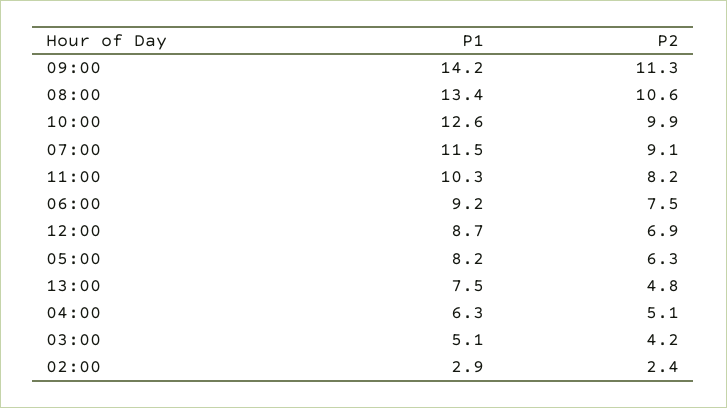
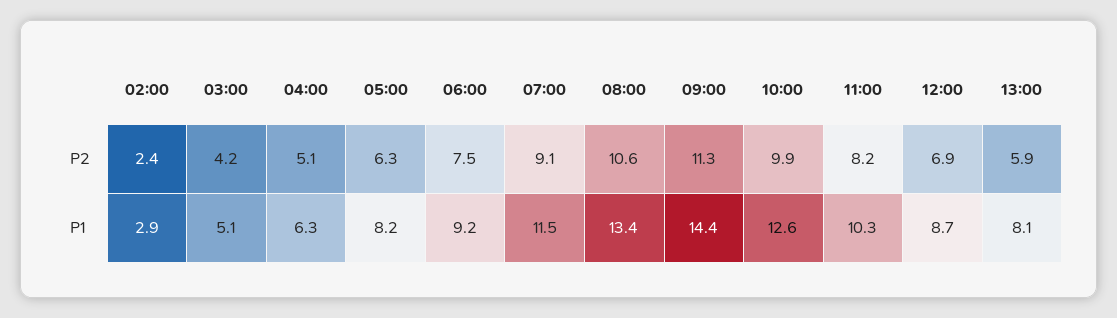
P1, 09:00: 14.2 -> 14.4
P1, 13:00: 7.5 -> 8.1
P2, 13:00: 4.8 -> 5.9

